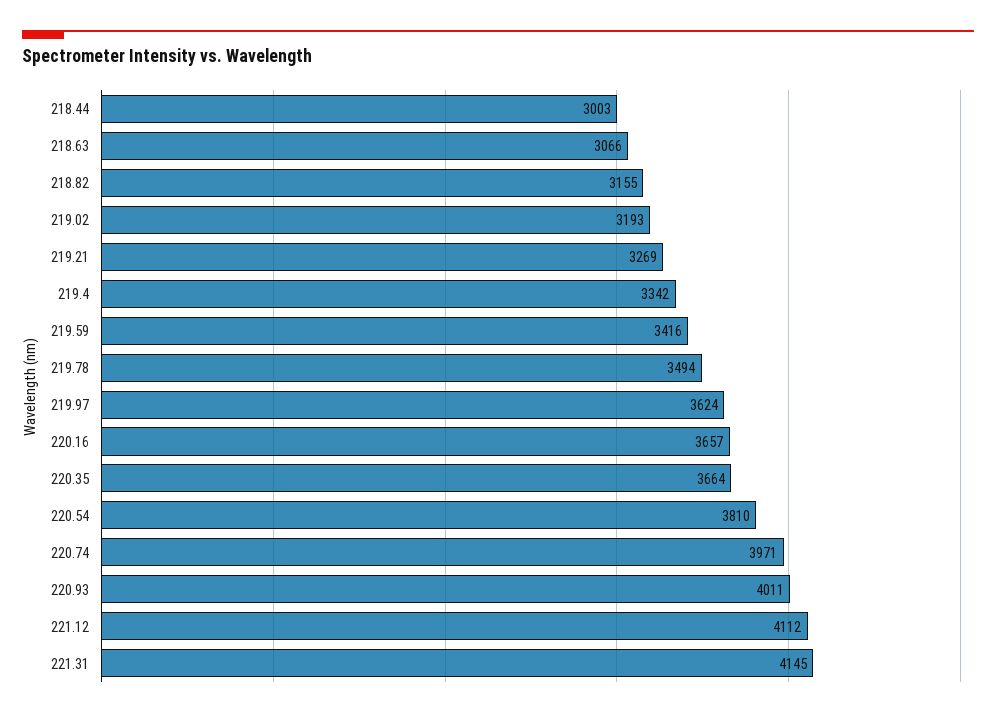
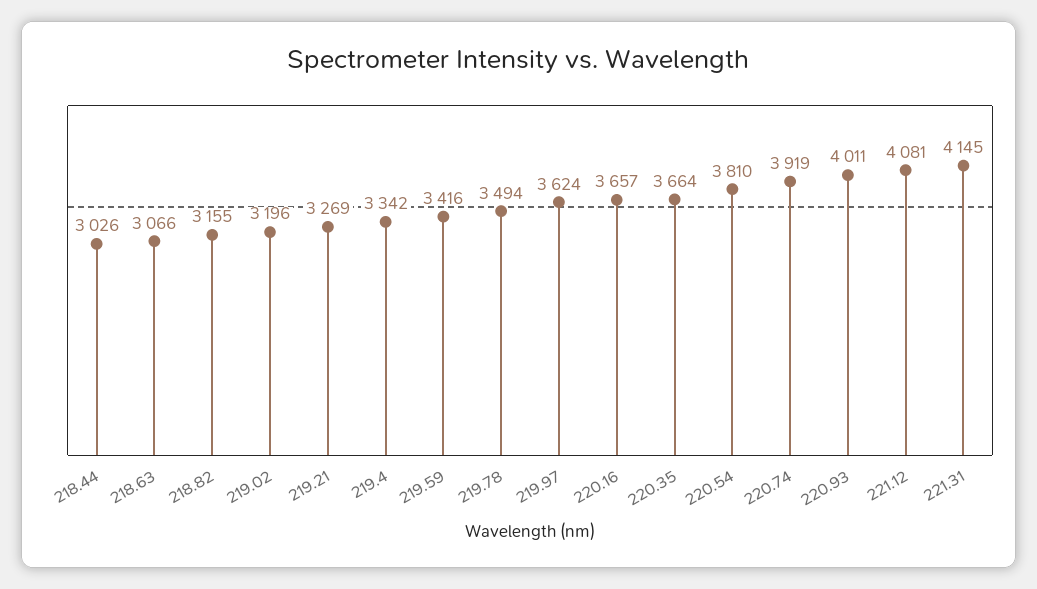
218.44: 3003 -> 3026
219.02: 3193 -> 3196
220.74: 3971 -> 3919
221.12: 4112 -> 4081

